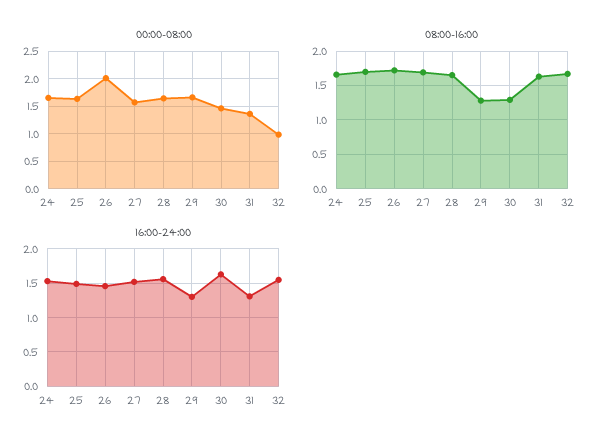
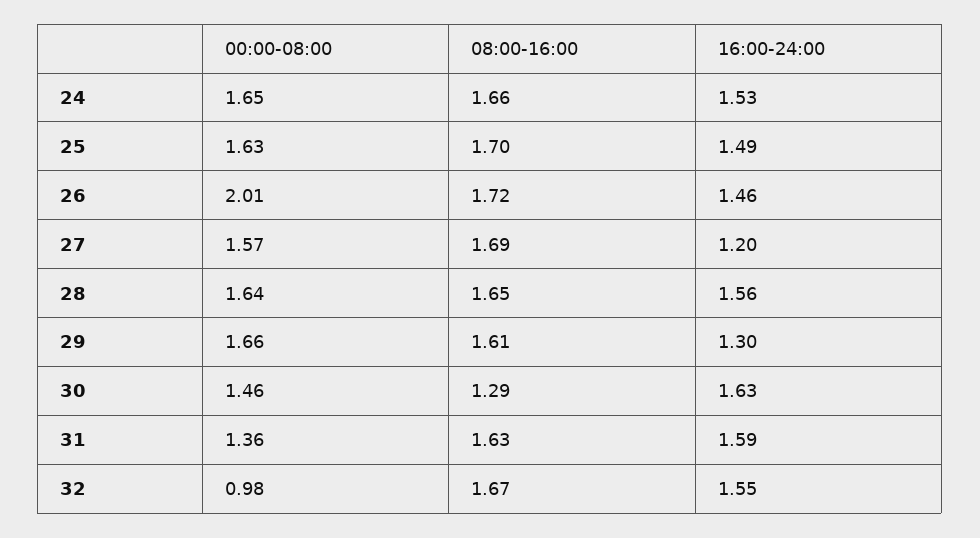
08:00-16:00, 29: 1.3 -> 1.61
16:00-24:00, 27: 1.5 -> 1.2
16:00-24:00, 31: 1.3 -> 1.59

